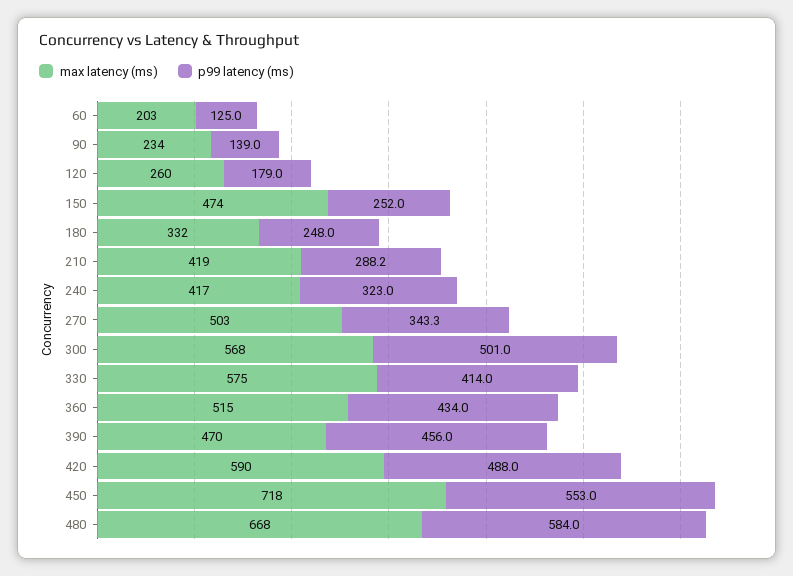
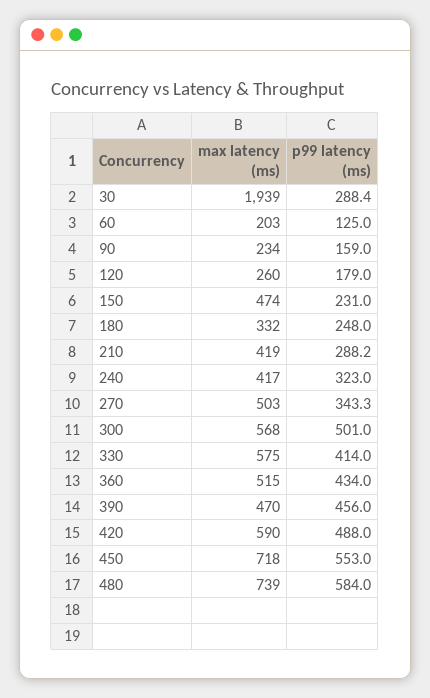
p99 latency (ms), 90: 139 -> 159
p99 latency (ms), 150: 252 -> 231
max latency (ms), 480: 668 -> 739
max latency (ms), 30: none -> 1939
p99 latency (ms), 30: none -> 288.4

